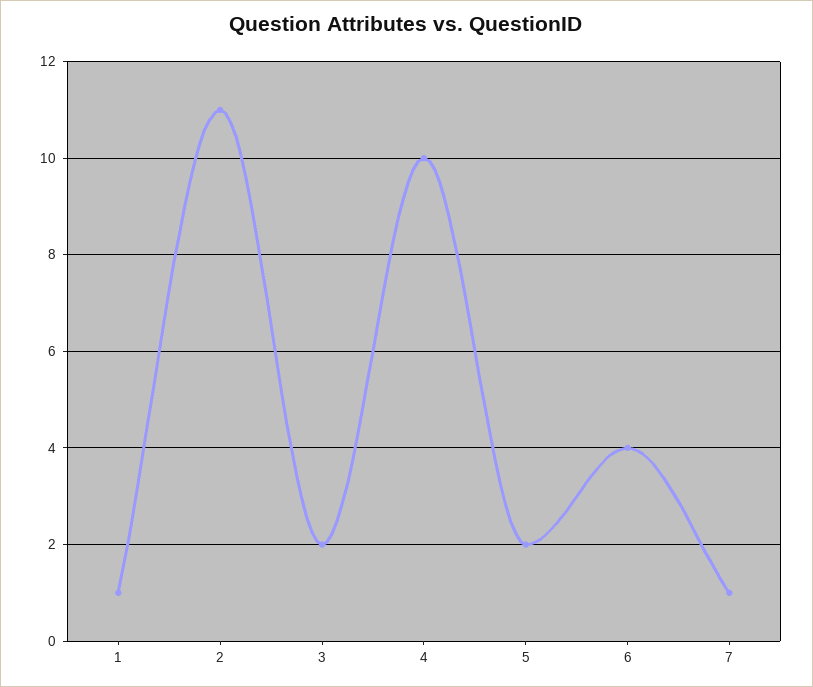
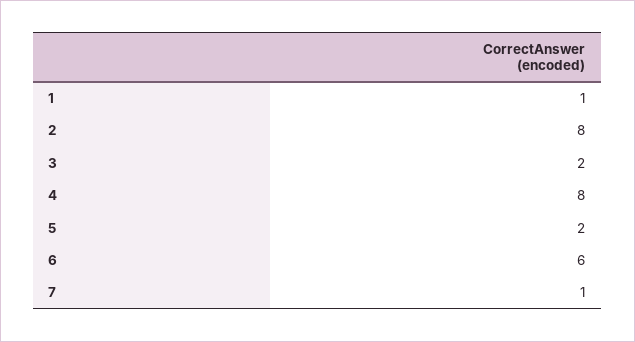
2: 11 -> 8
4: 10 -> 8
6: 4 -> 6

